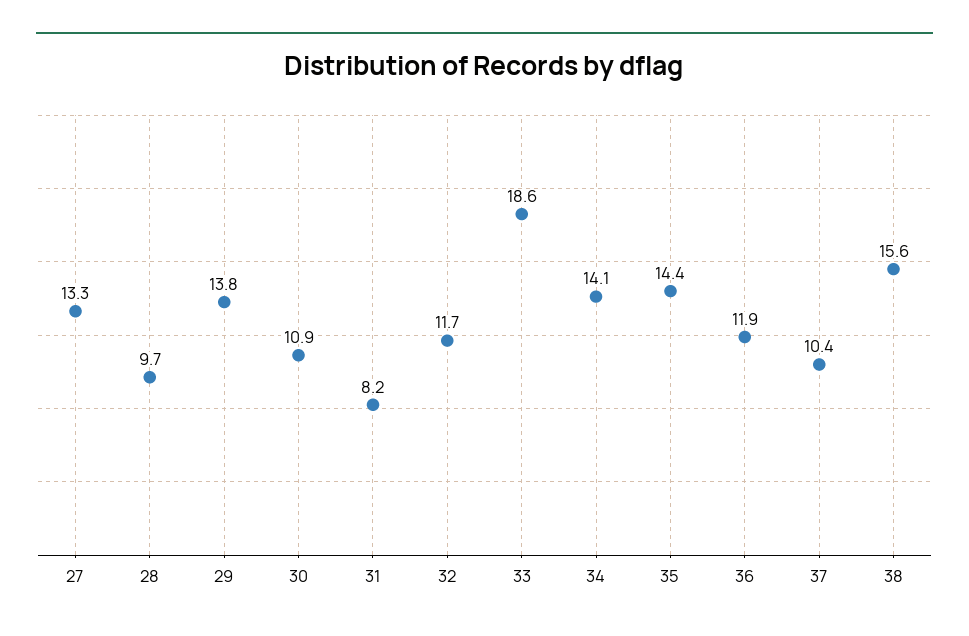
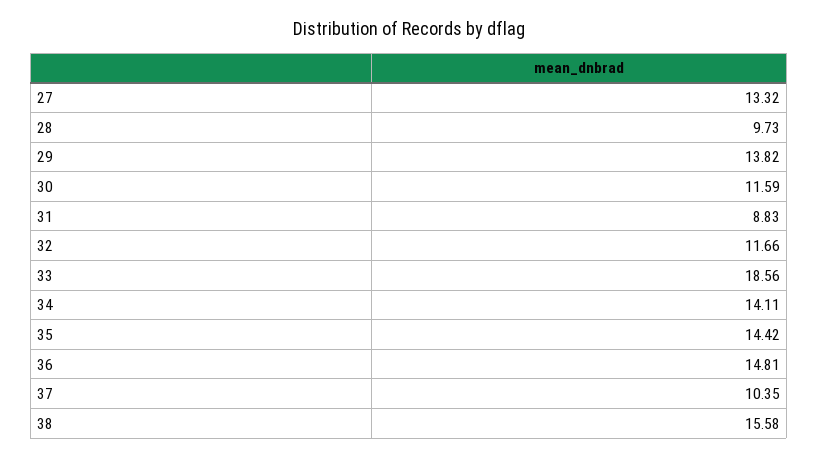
30: 10.9 -> 11.59
31: 8.2 -> 8.83
36: 11.9 -> 14.81

